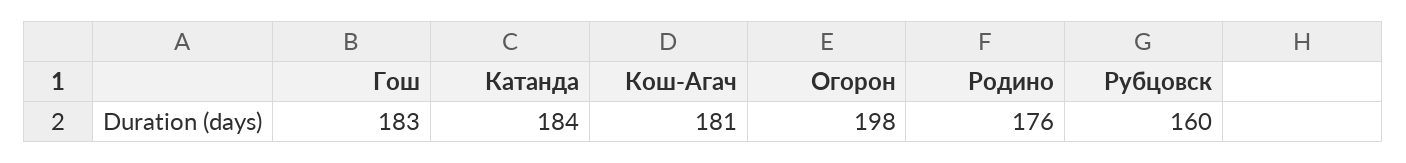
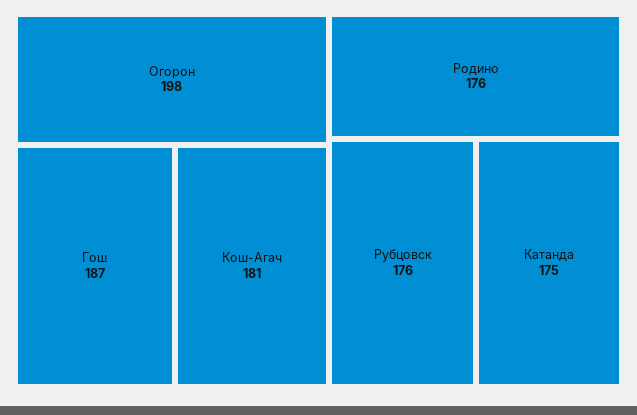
Гош: 183 -> 187
Катанда: 184 -> 175
Рубцовск: 160 -> 176

